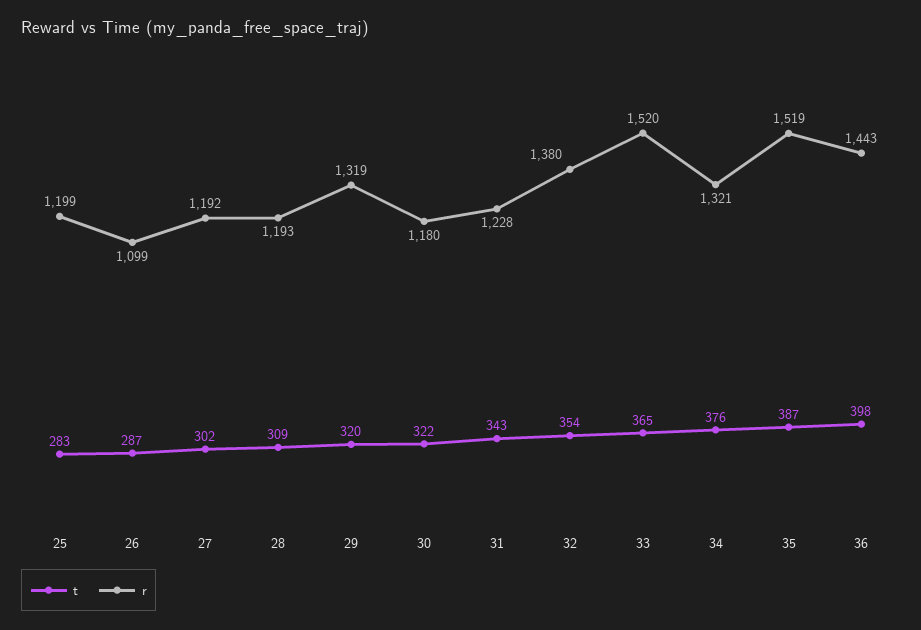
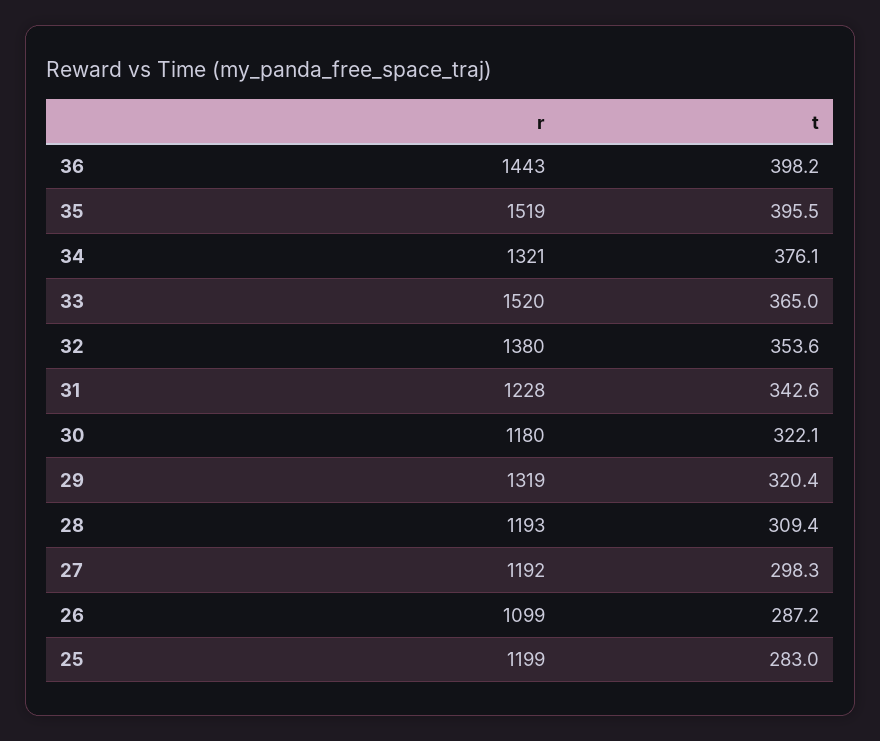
t, 27: 302 -> 298.3
t, 35: 387 -> 395.5

